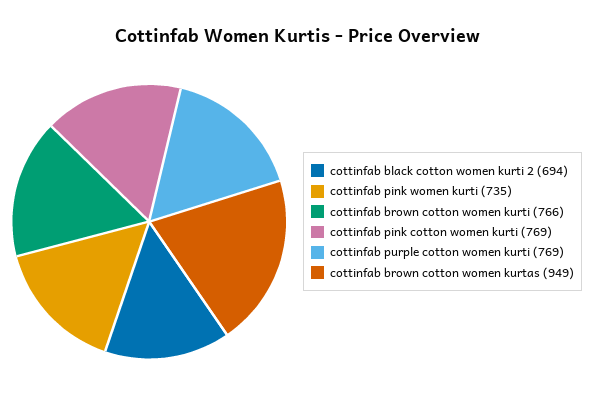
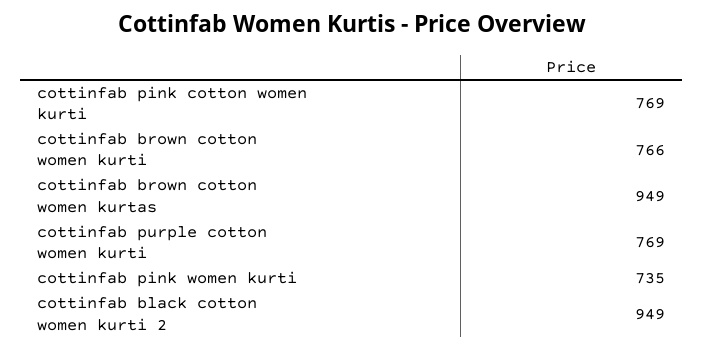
cottinfab black cotton women kurti 2: 694 -> 949

